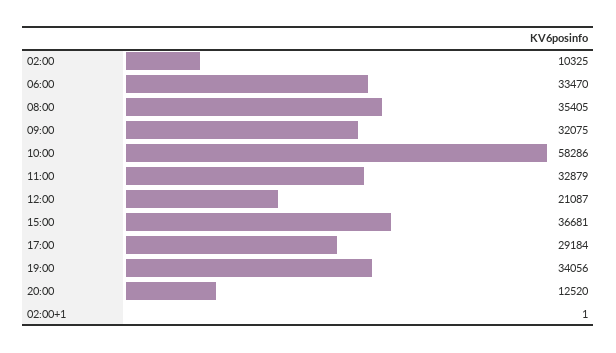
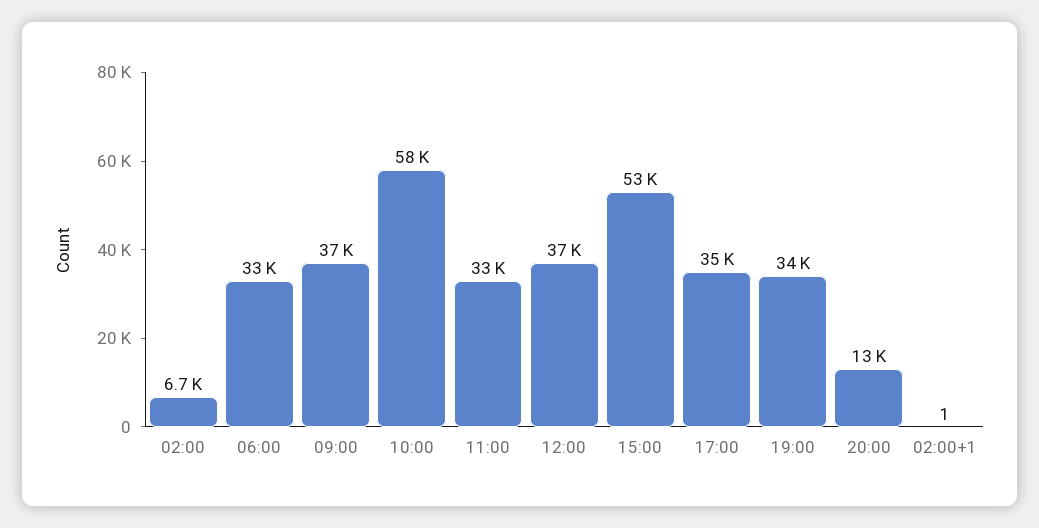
02:00: 10325 -> 6700
08:00: 35405 -> none
09:00: 32075 -> 37000
12:00: 21087 -> 37000
15:00: 36681 -> 53000
17:00: 29184 -> 35000

